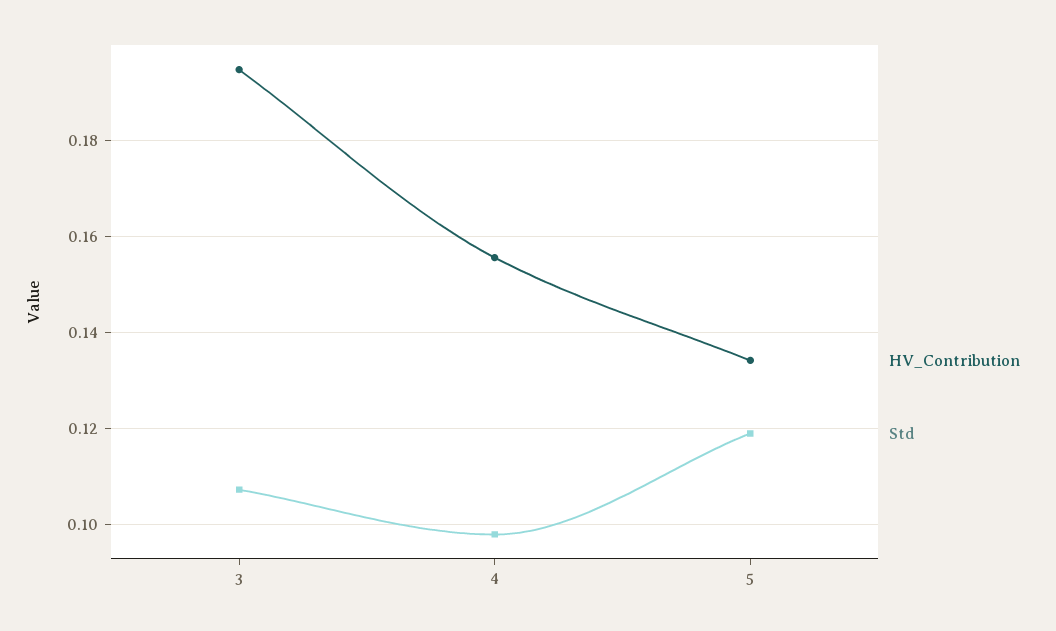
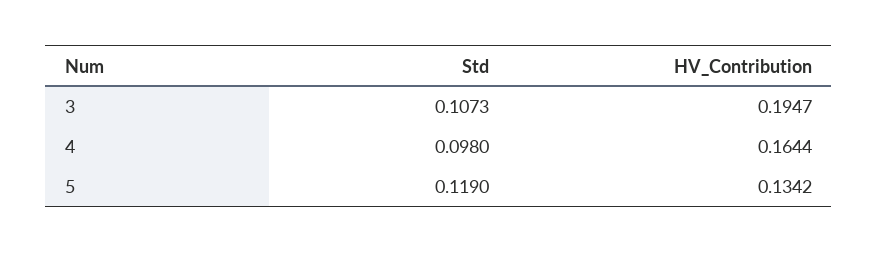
HV_Contribution, 4: 0.156 -> 0.1644

